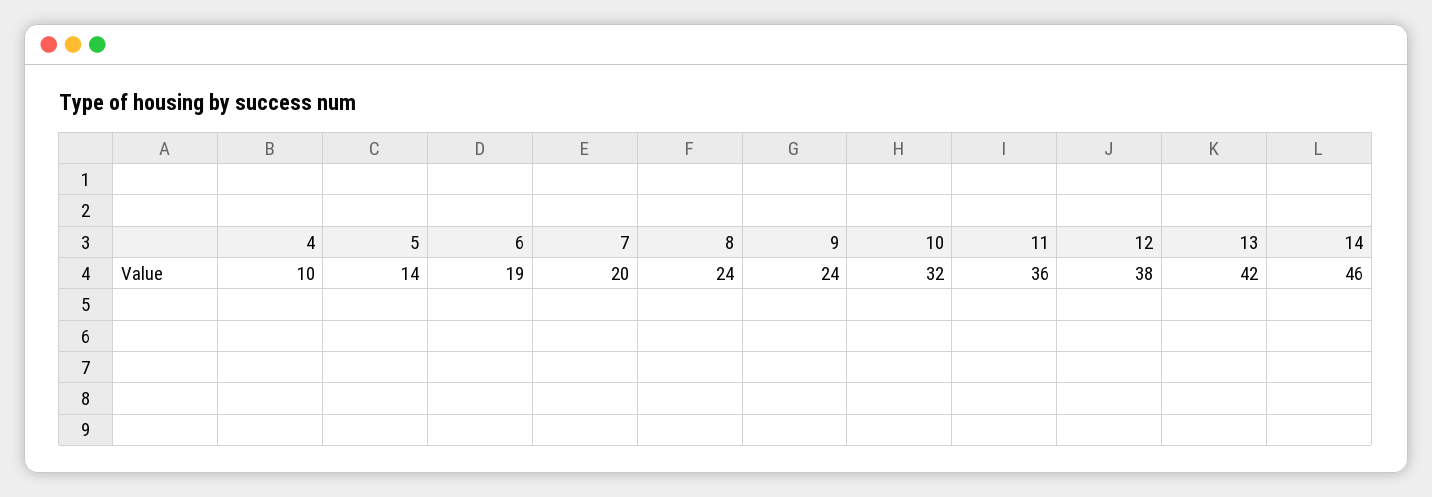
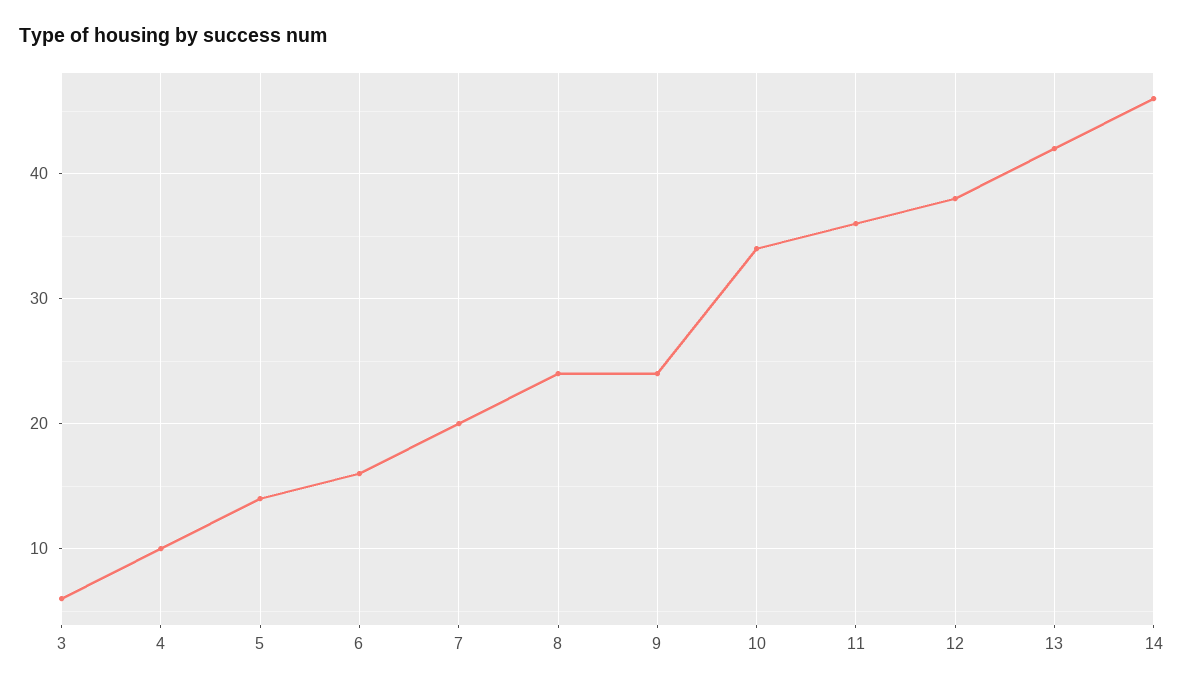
6: 19 -> 16
10: 32 -> 34
3: none -> 6

